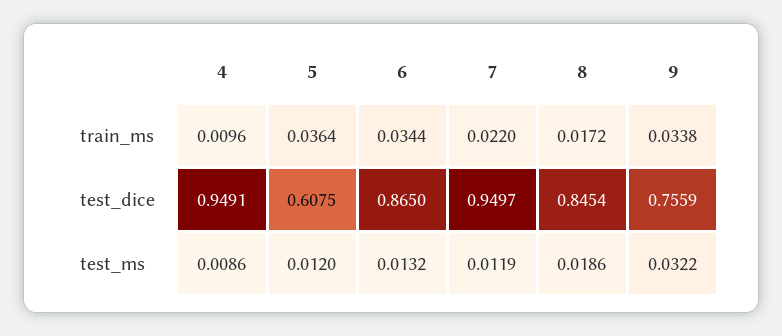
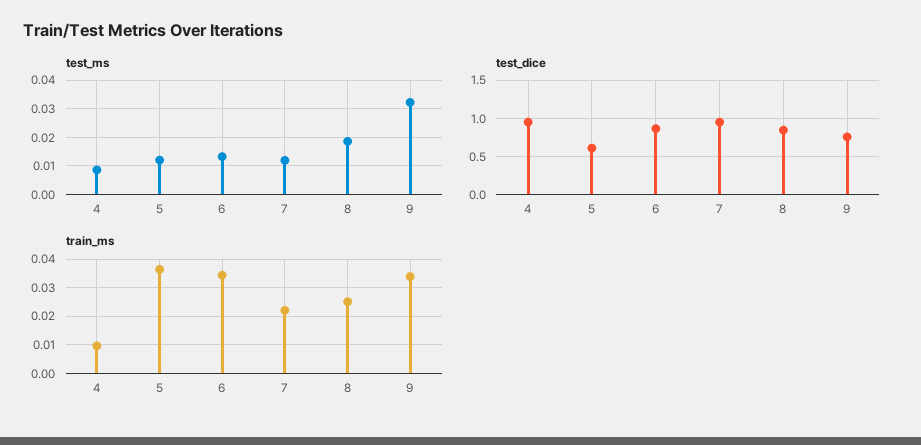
train_ms, 8: 0.0172 -> 0.025

